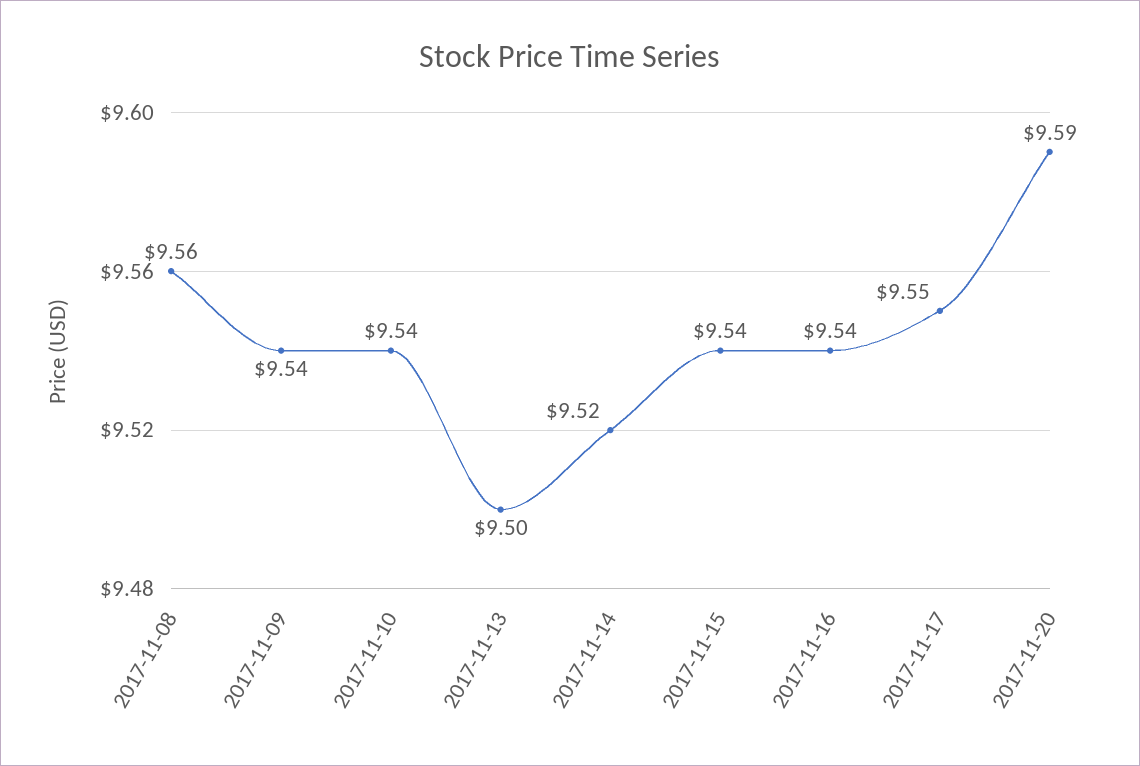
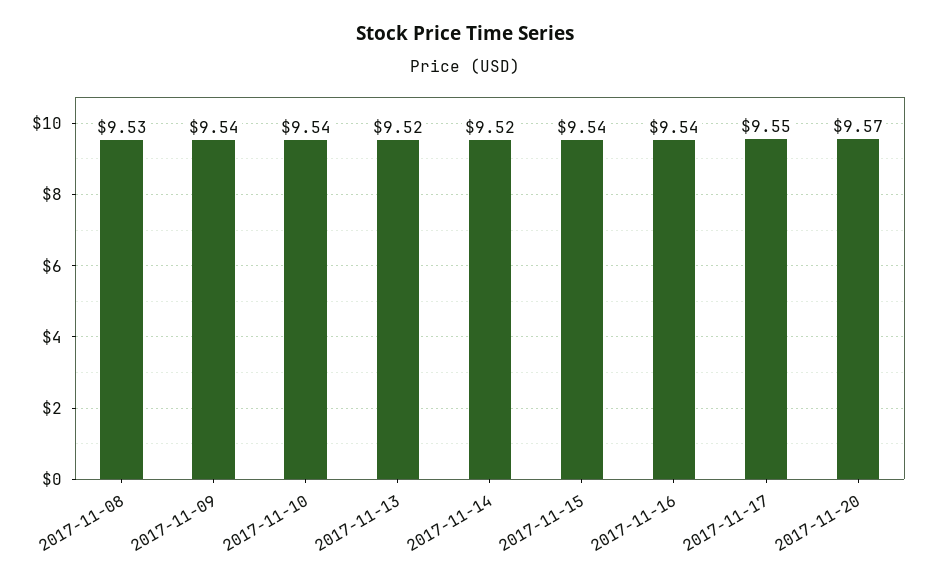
2017-11-08: 9.56 -> 9.53
2017-11-13: 9.5 -> 9.52
2017-11-20: 9.59 -> 9.57

